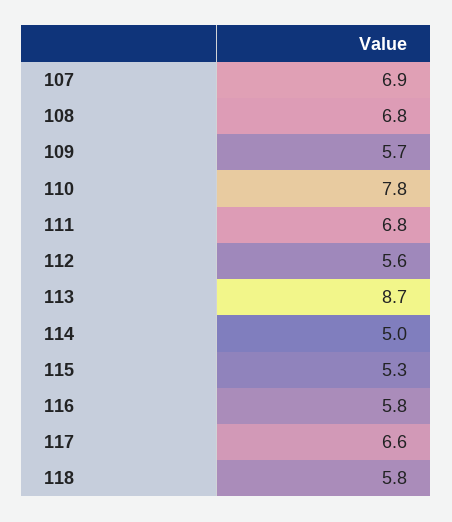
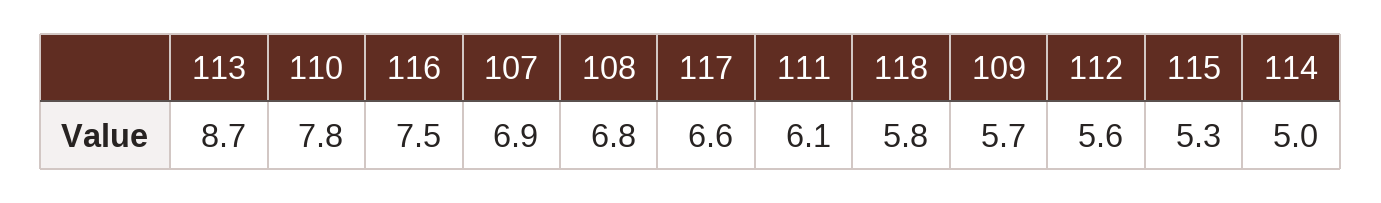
111: 6.8 -> 6.1
116: 5.8 -> 7.5

